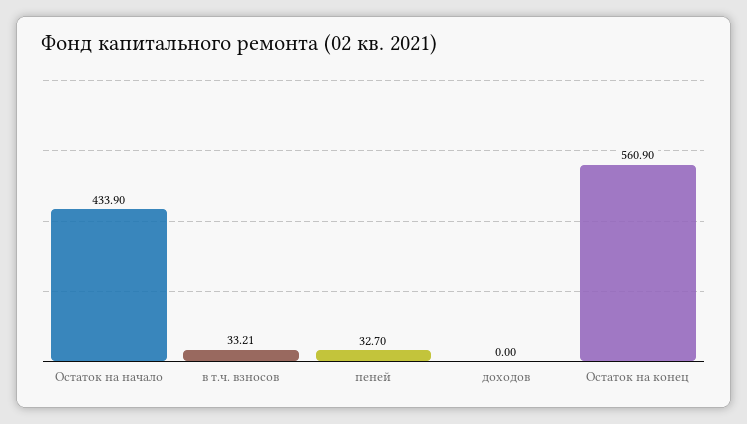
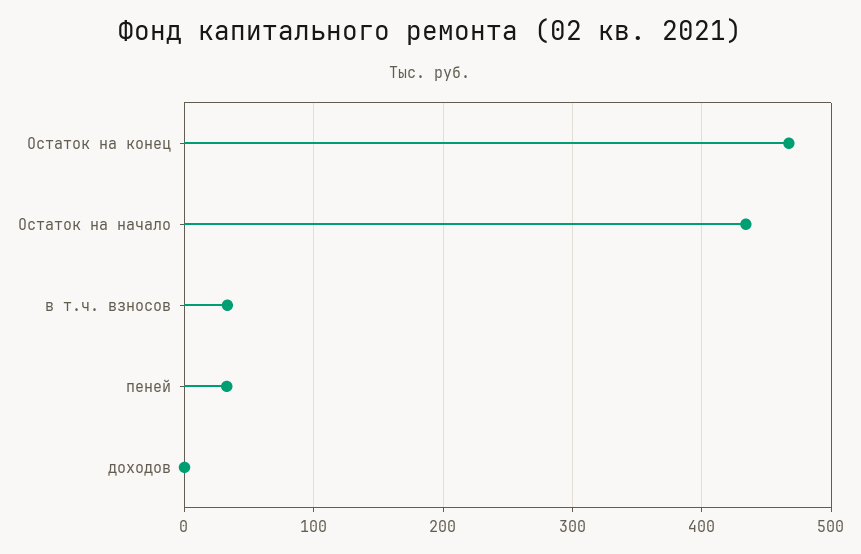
Остаток на конец: 560.9 -> 470

